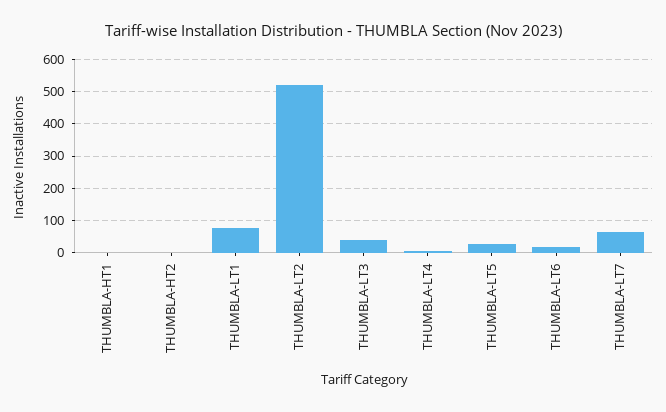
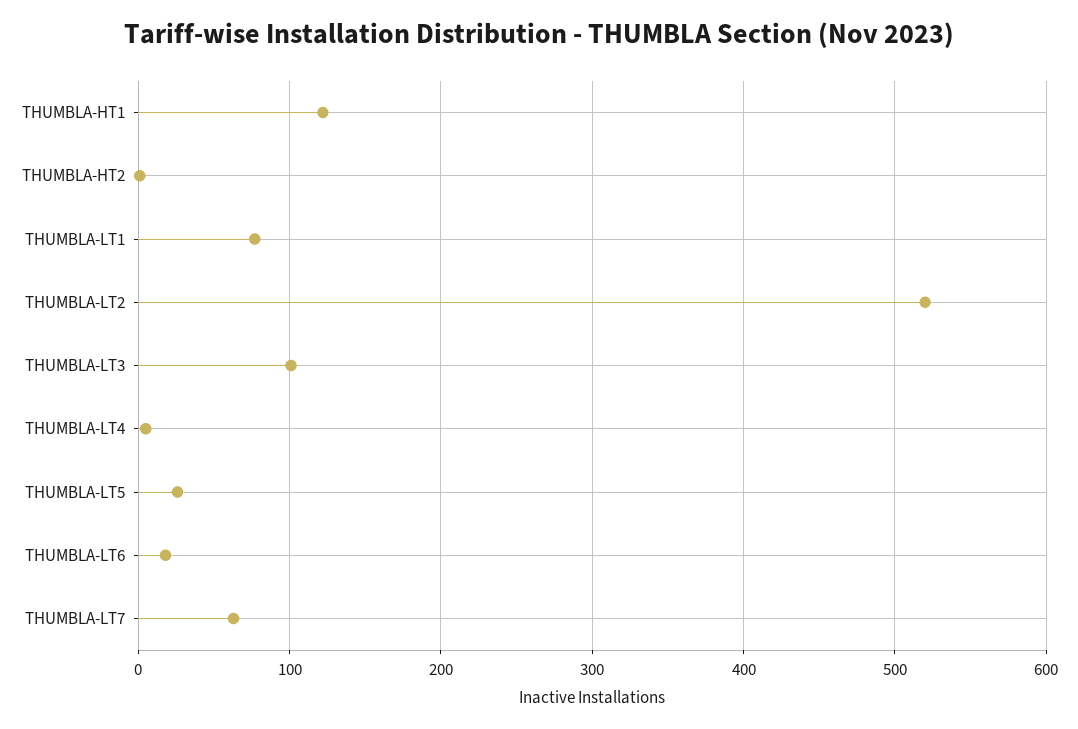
THUMBLA-HT1: 0 -> 120
THUMBLA-LT3: 40 -> 100

